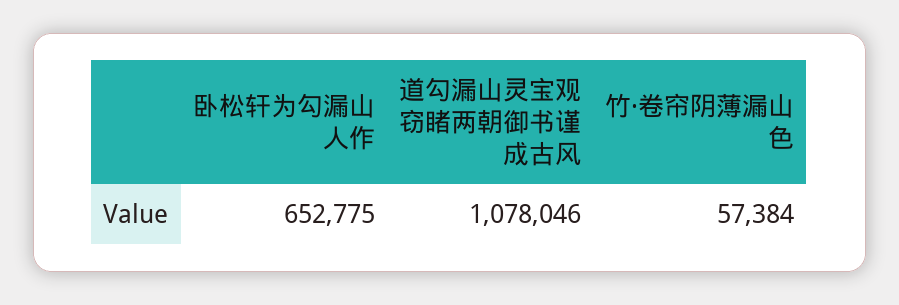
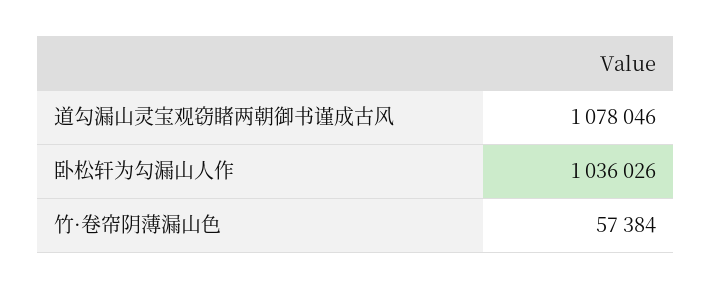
卧松轩为勾漏山人作: 652775 -> 1036026

